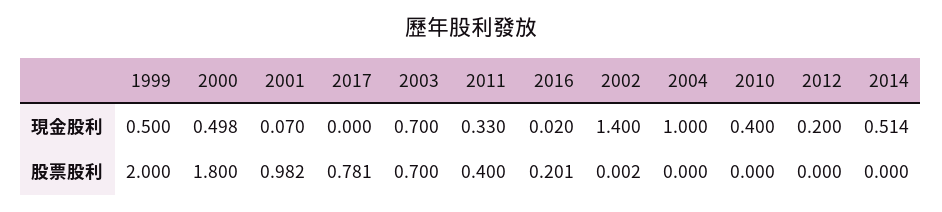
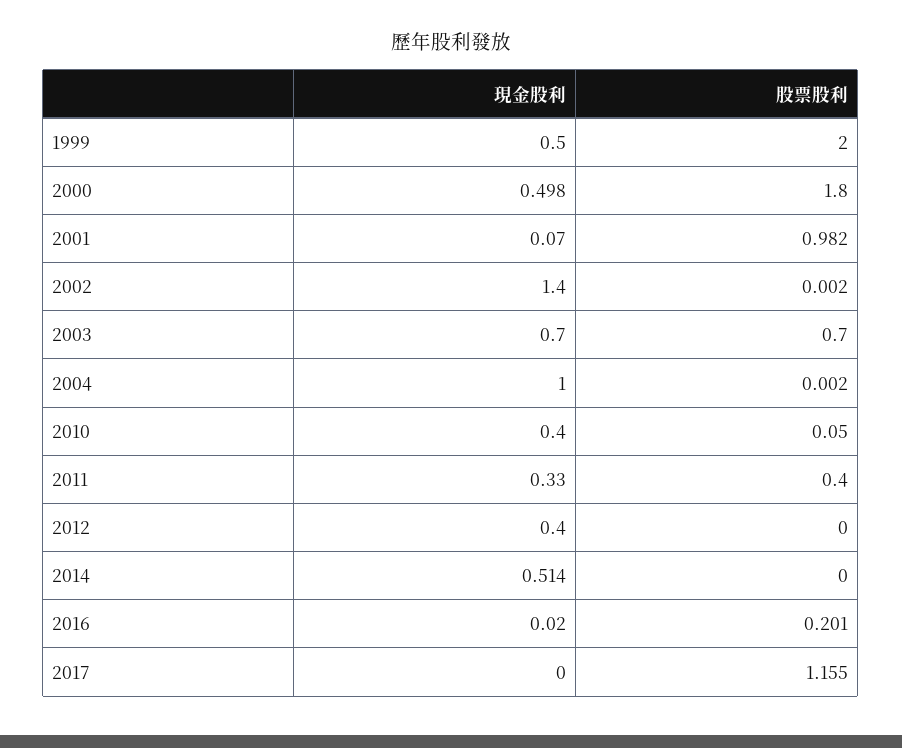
2012, 現金股利: 0.2 -> 0.4
2017, 股票股利: 0.781 -> 1.155
2004, 股票股利: 0 -> 0.002
2010, 股票股利: 0 -> 0.05

